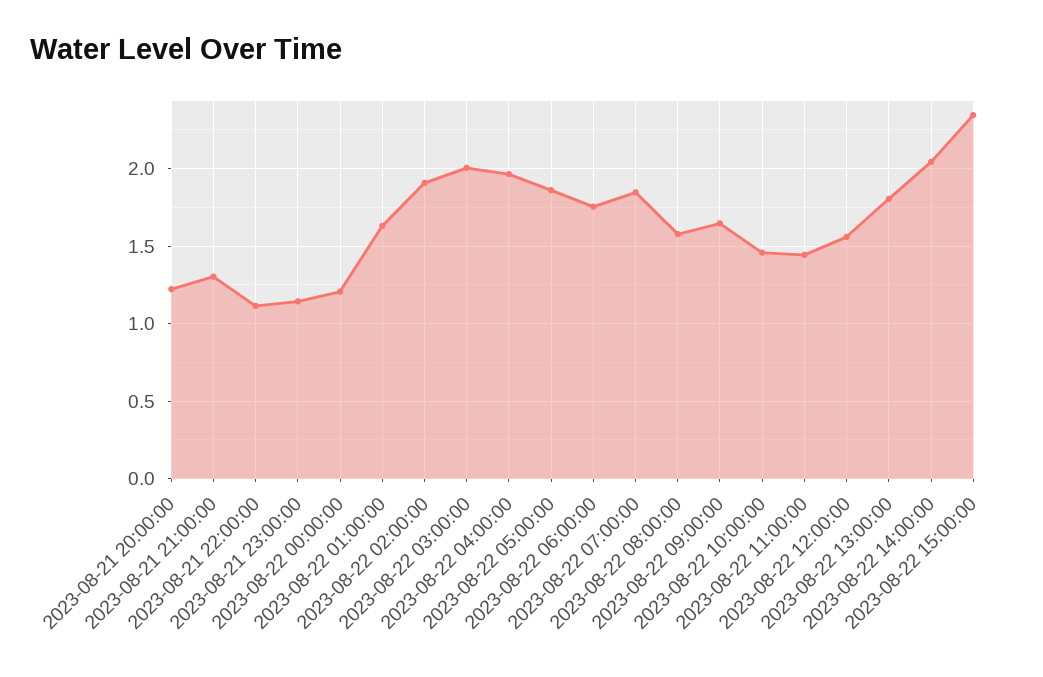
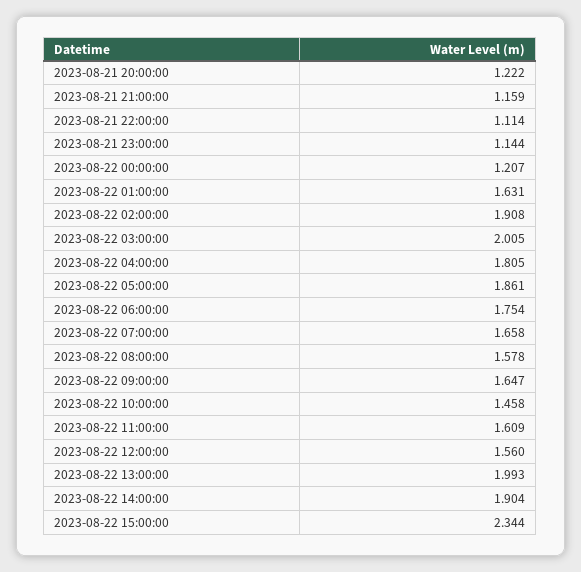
2023-08-21 21:00:00: 1.3 -> 1.159
2023-08-22 04:00:00: 1.95 -> 1.805
2023-08-22 07:00:00: 1.85 -> 1.658
2023-08-22 11:00:00: 1.45 -> 1.609
2023-08-22 13:00:00: 1.8 -> 1.993
2023-08-22 14:00:00: 2.05 -> 1.904

